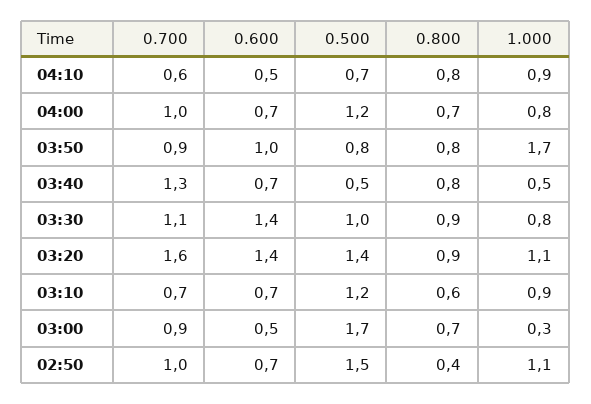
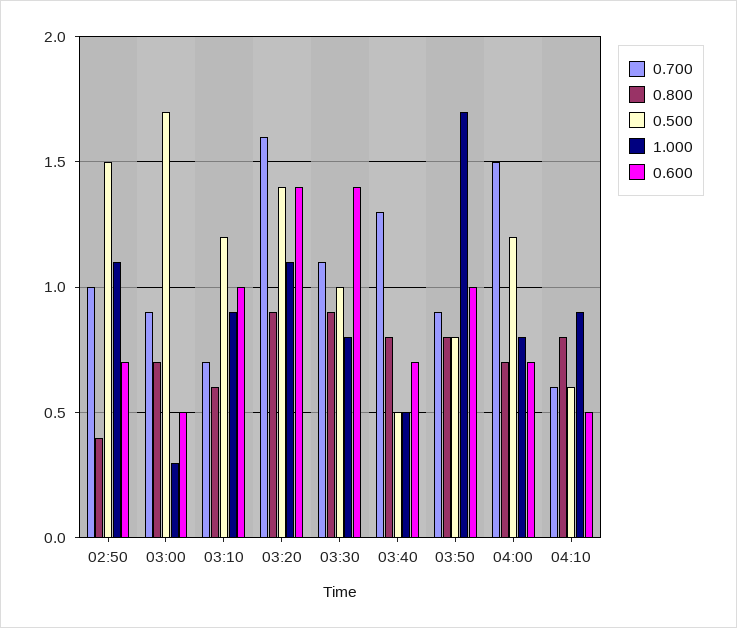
0.500, 04:10: 0.7 -> 0.6
0.700, 04:00: 1 -> 1.5
0.600, 03:10: 0.7 -> 1

